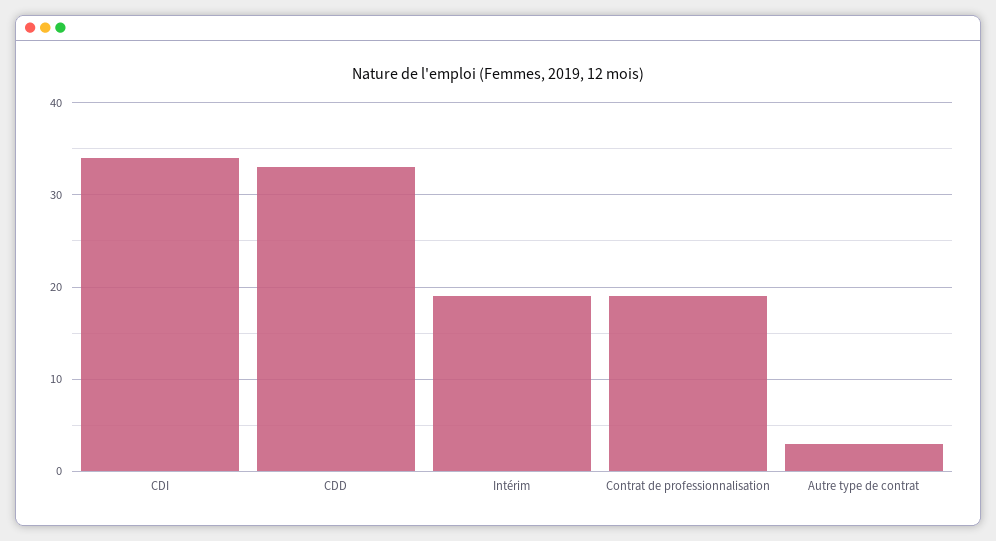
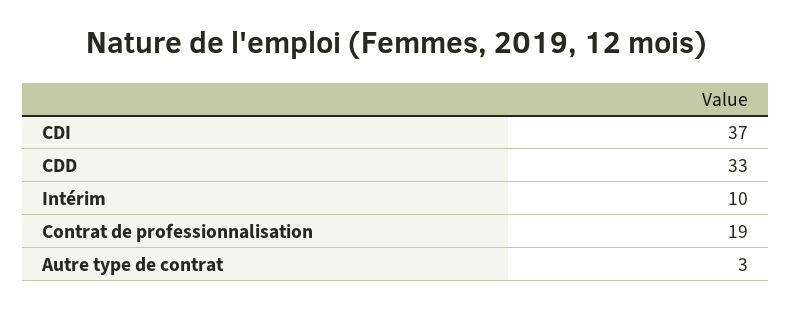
CDI: 34 -> 37
Intérim: 19 -> 10

